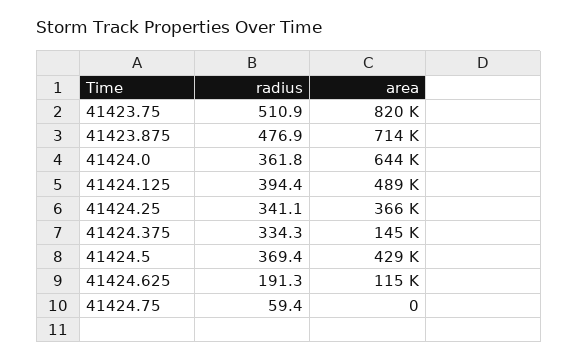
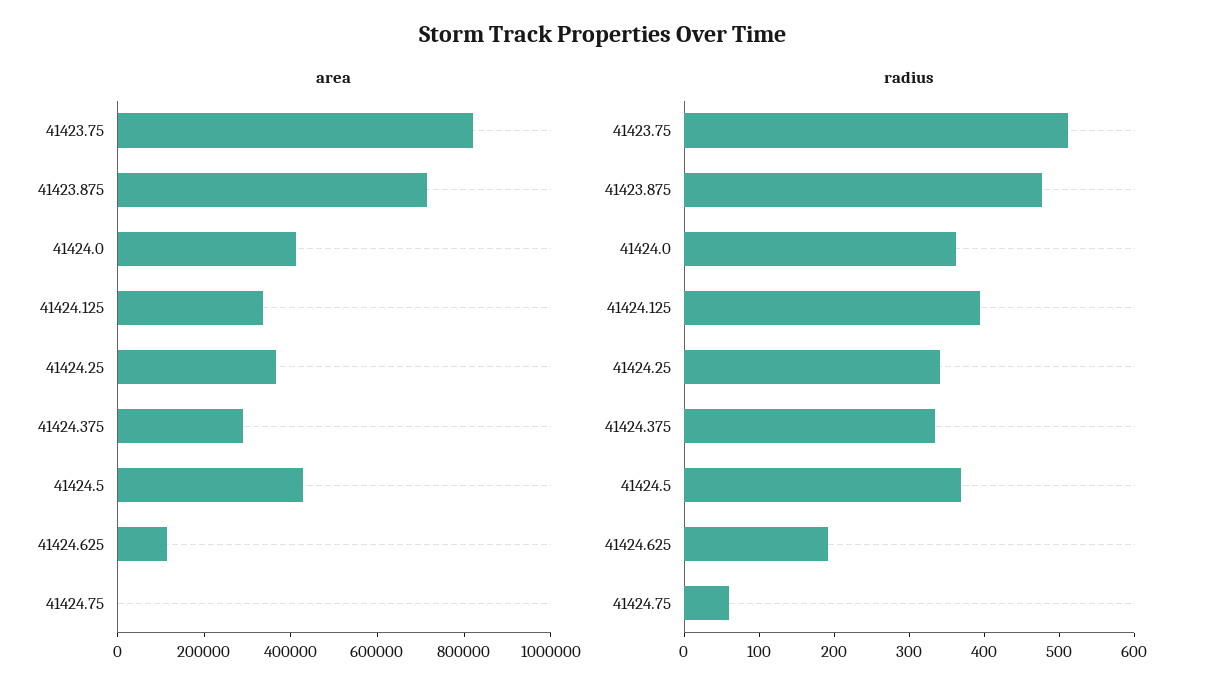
area, 41424.0: 644000 -> 400000
area, 41424.125: 489000 -> 350000
area, 41424.375: 145000 -> 300000

